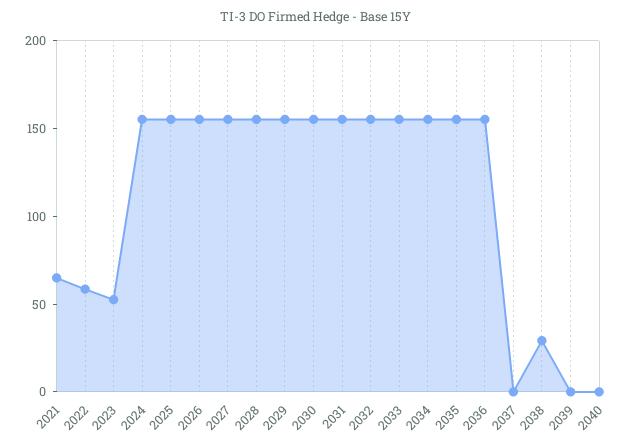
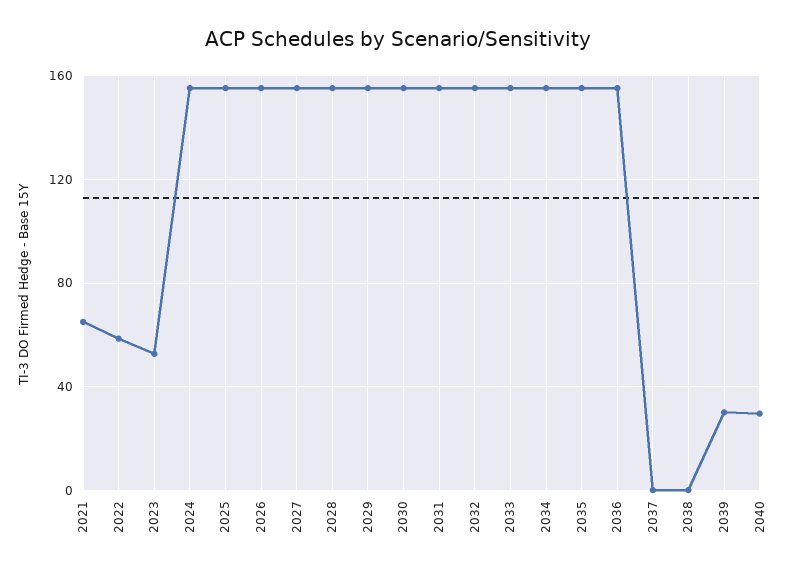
2038: 30 -> 0
2039: 0 -> 30
2040: 0 -> 30

